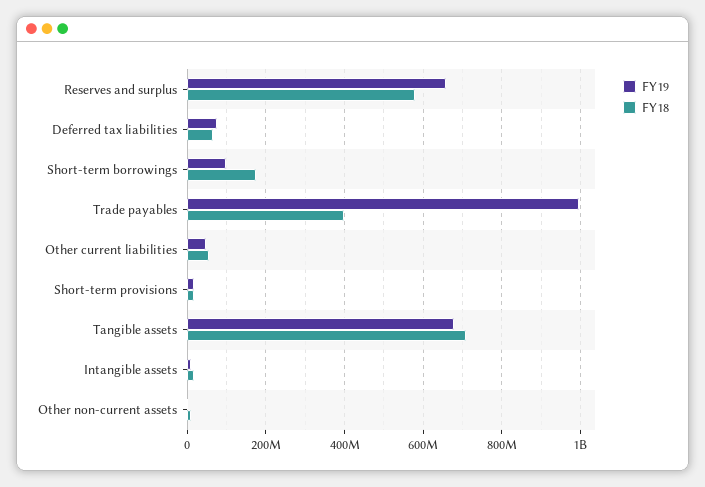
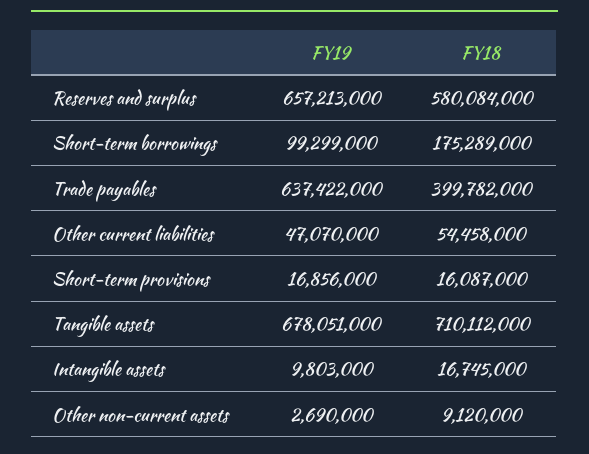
FY19, Deferred tax liabilities: 80000000 -> none
FY18, Deferred tax liabilities: 60000000 -> none
FY19, Trade payables: 1000000000 -> 637422000

